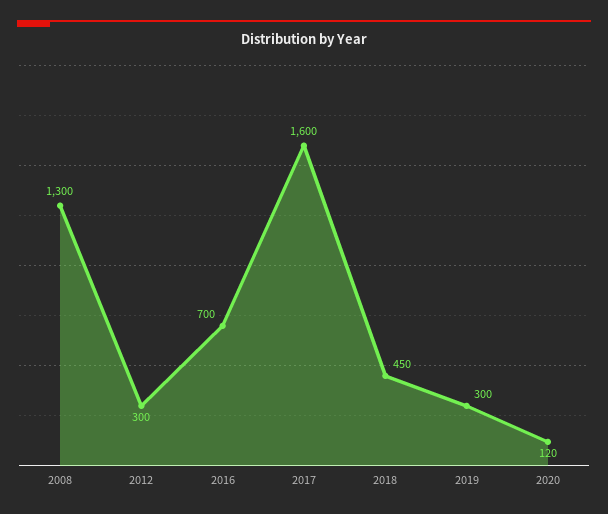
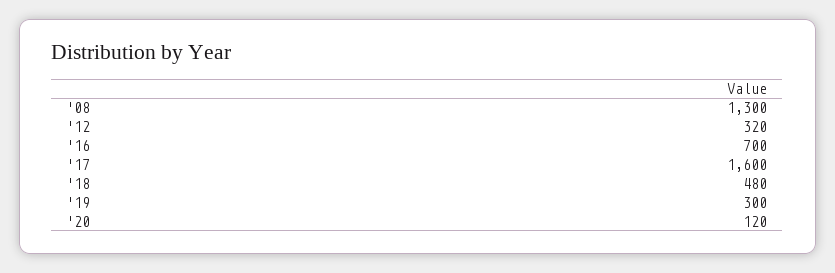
2012: 300 -> 320
2018: 450 -> 480

